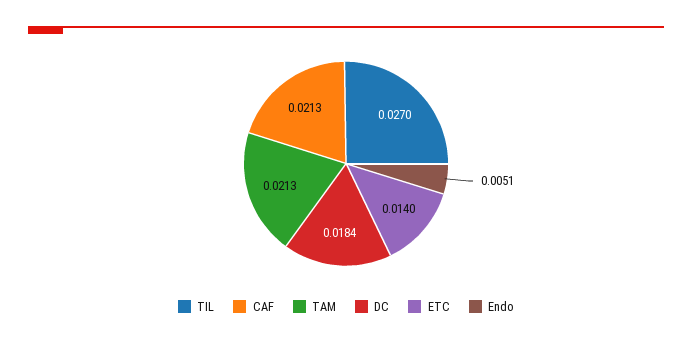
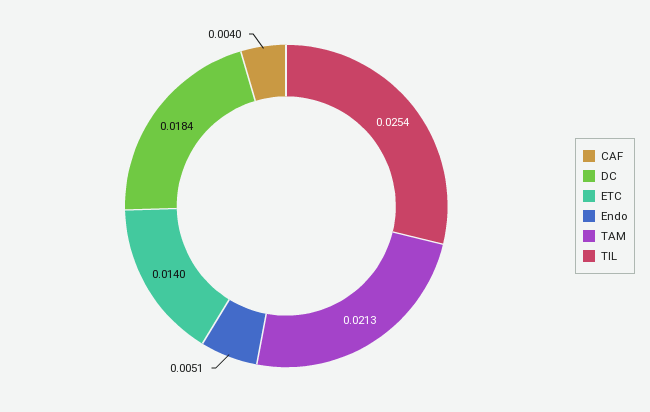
TIL: 0.027 -> 0.0254
CAF: 0.0213 -> 0.004

